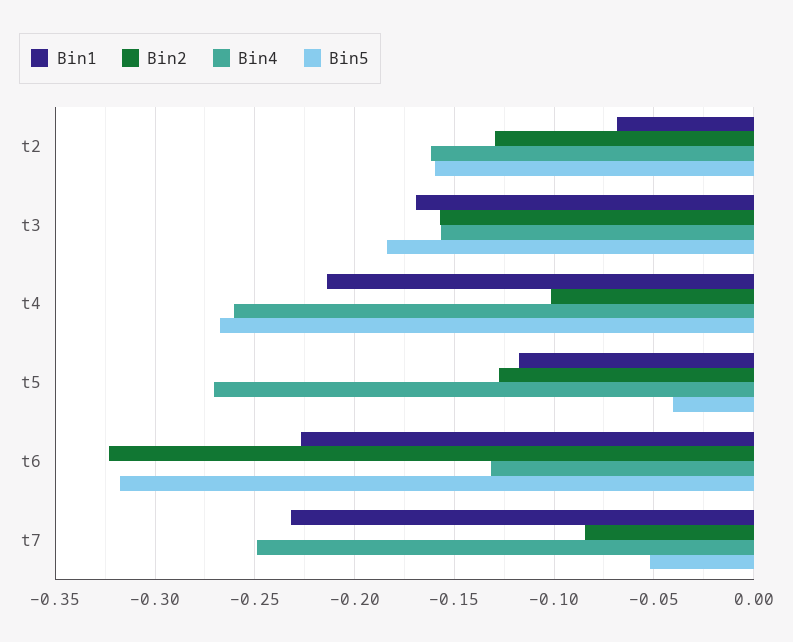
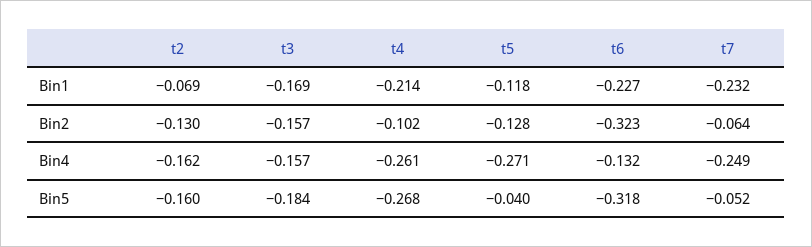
Bin2, t7: -0.085 -> -0.064

